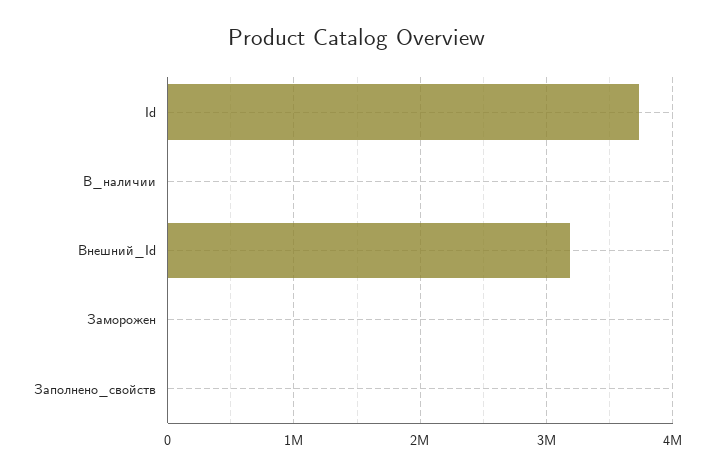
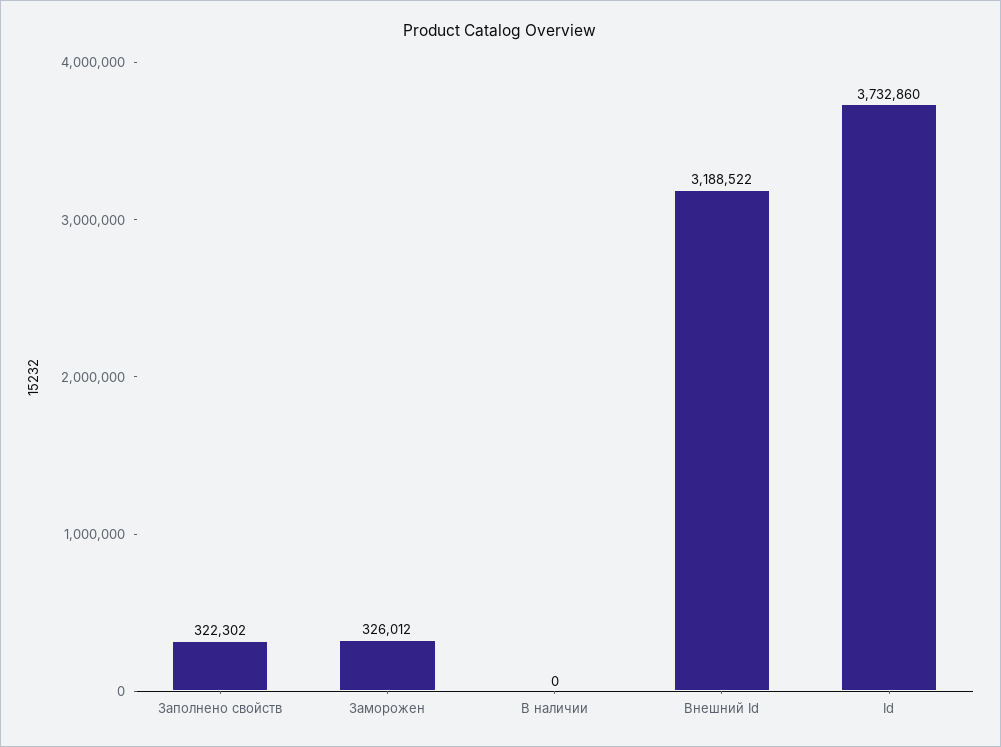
Заморожен: 0 -> 326012
Заполнено_свойств: 0 -> 322302

